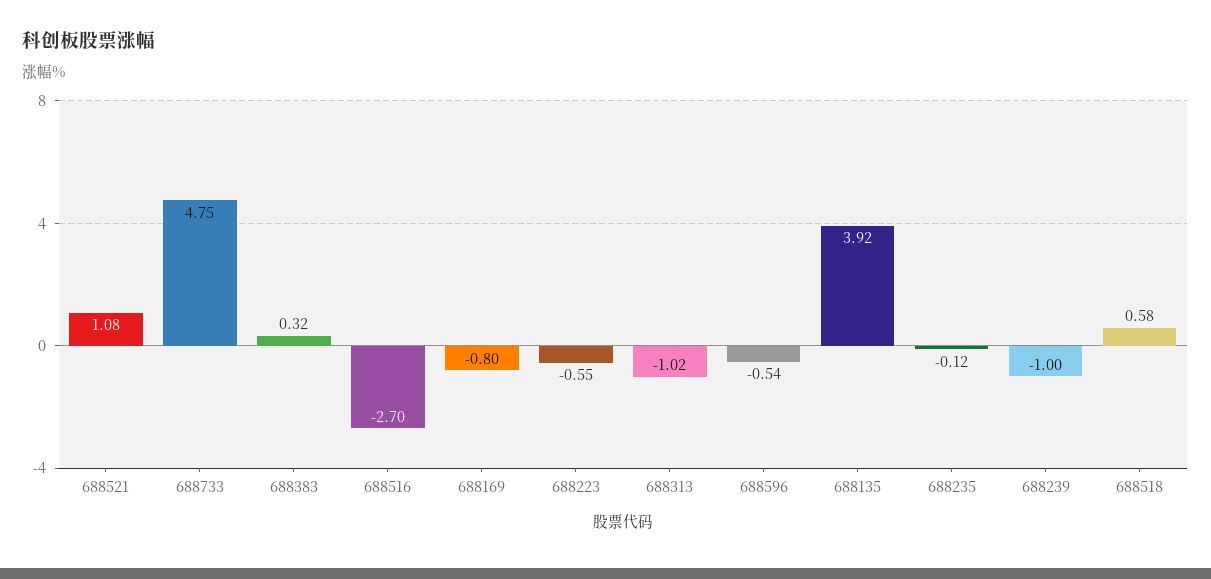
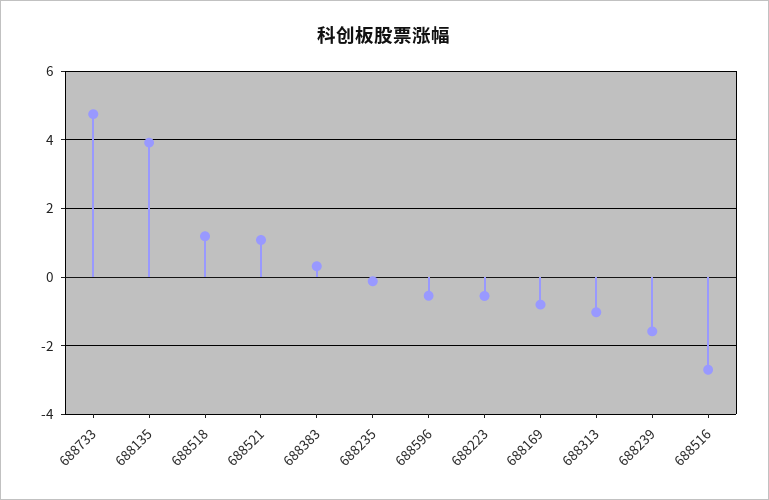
688239: -1 -> -1.6
688518: 0.58 -> 1.2

